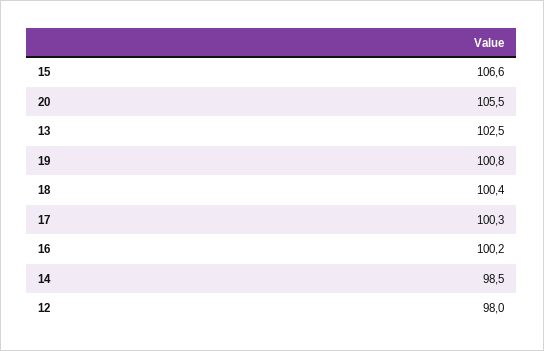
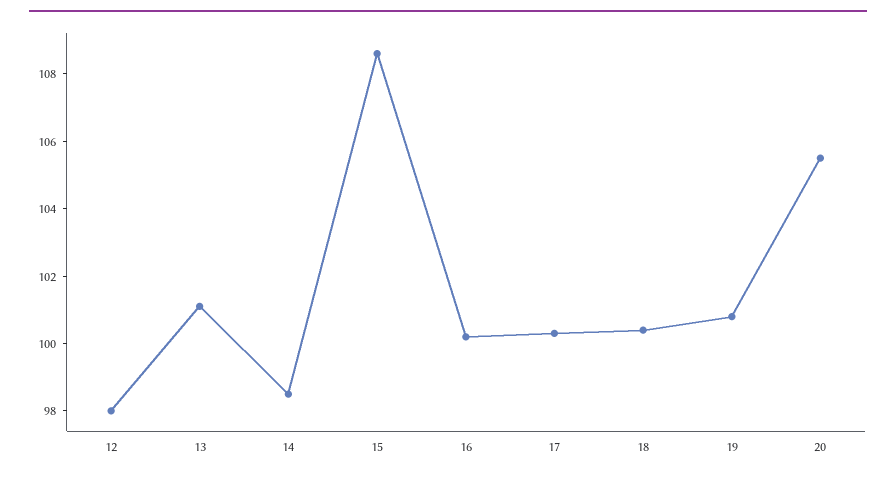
15: 106.6 -> 108.5
13: 102.5 -> 101

